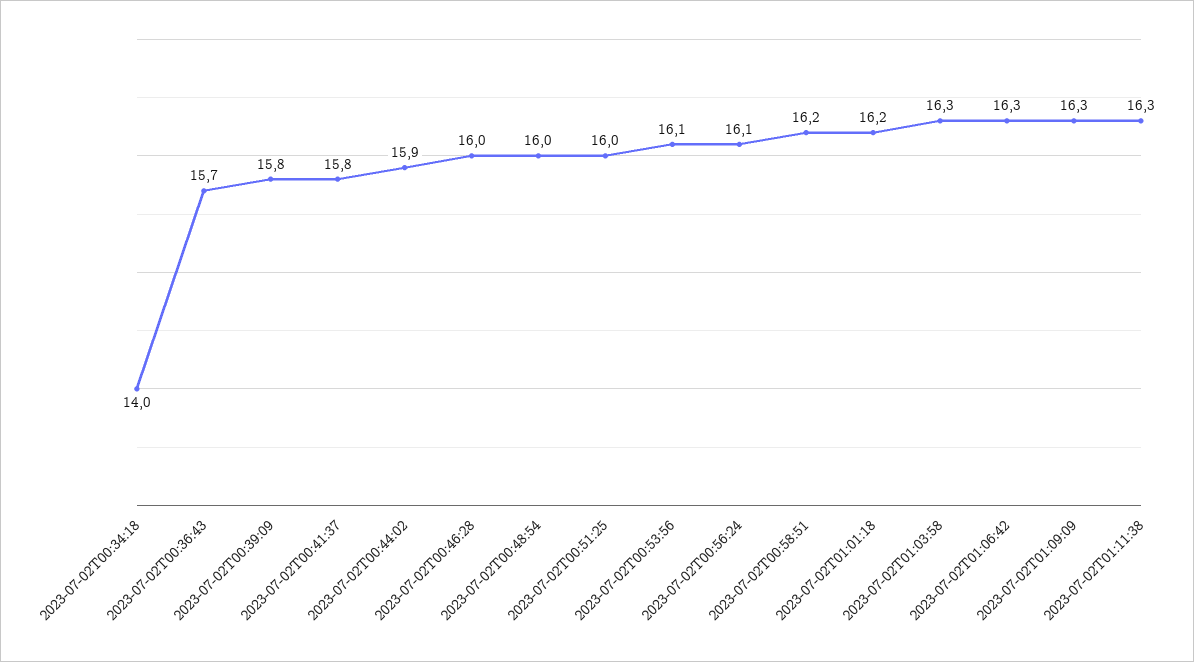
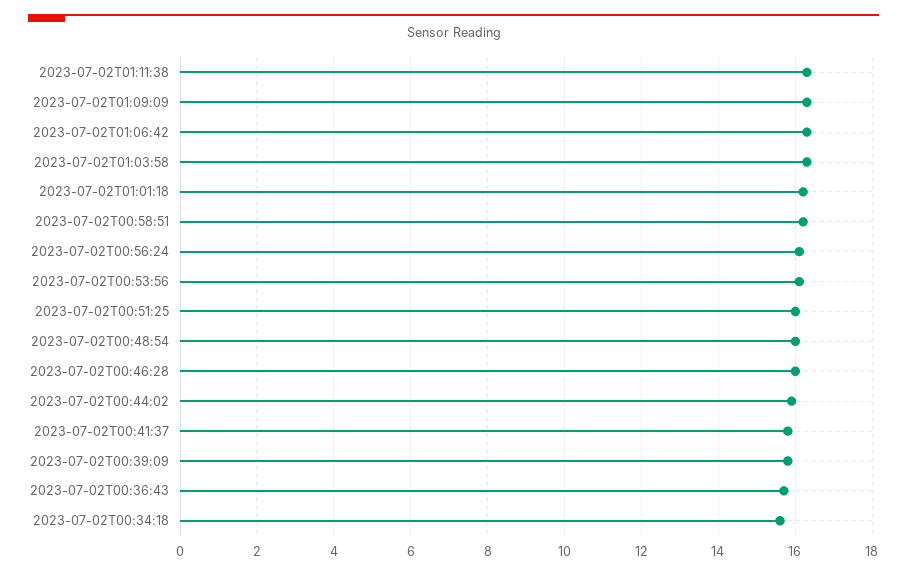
2023-07-02T00:34:18: 14 -> 15.5

